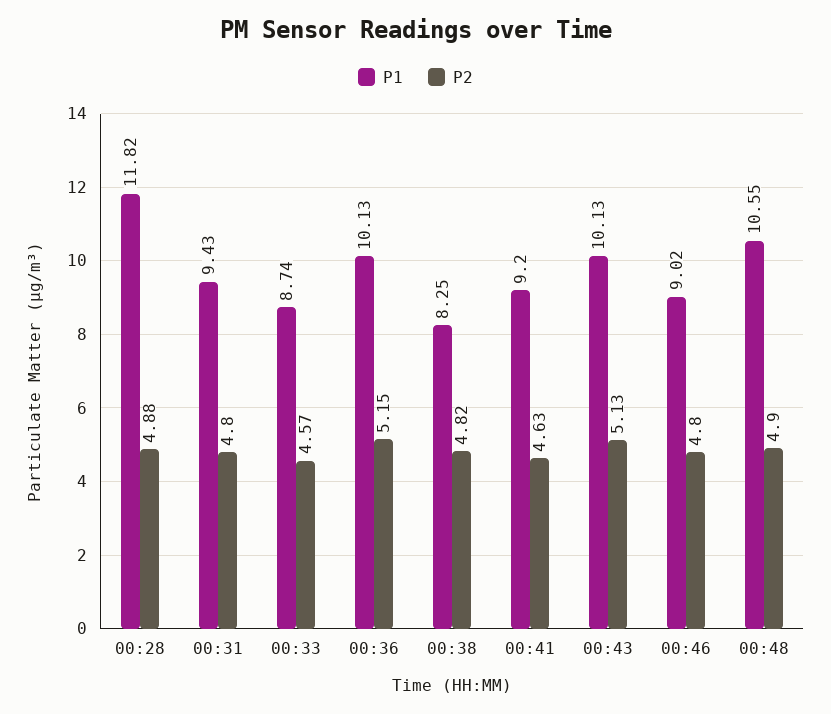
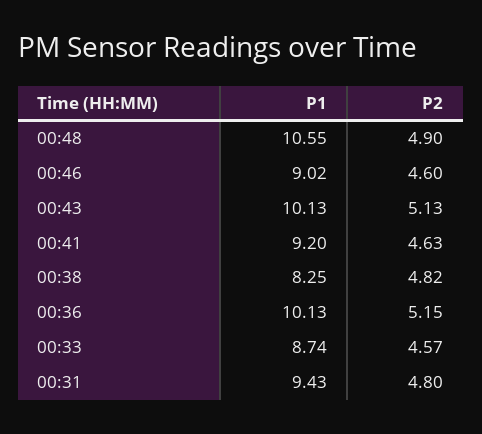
P1, 00:28: 11.82 -> none
P2, 00:28: 4.88 -> none
P2, 00:46: 4.8 -> 4.6

